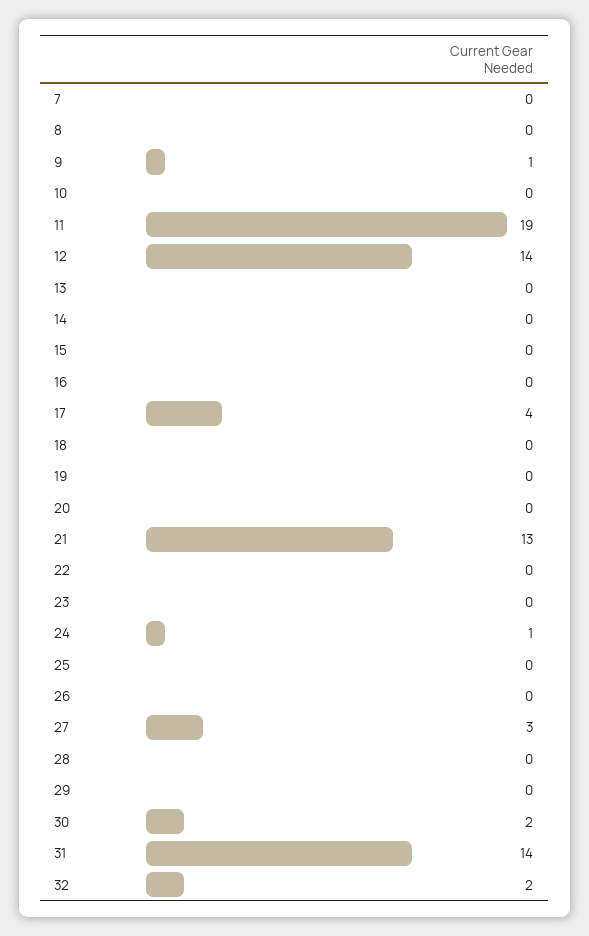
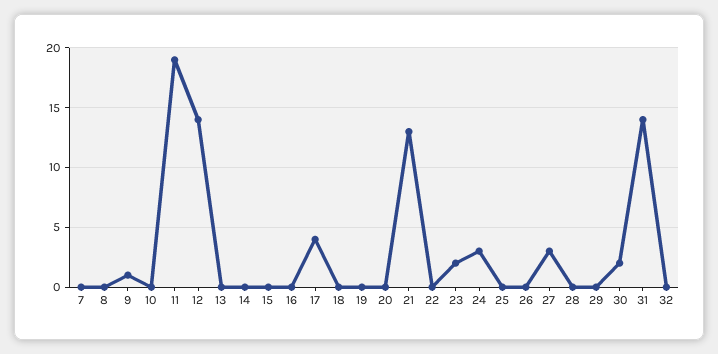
23: 0 -> 2
24: 1 -> 3
32: 2 -> 0

